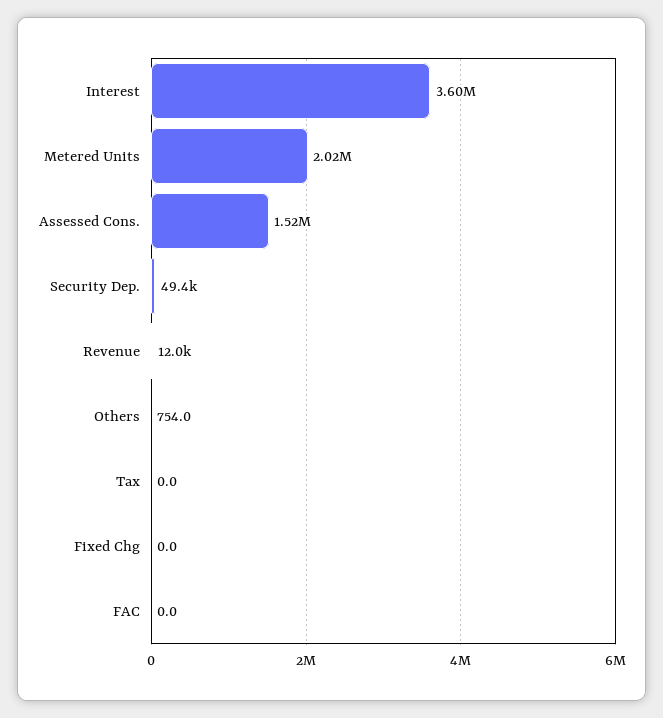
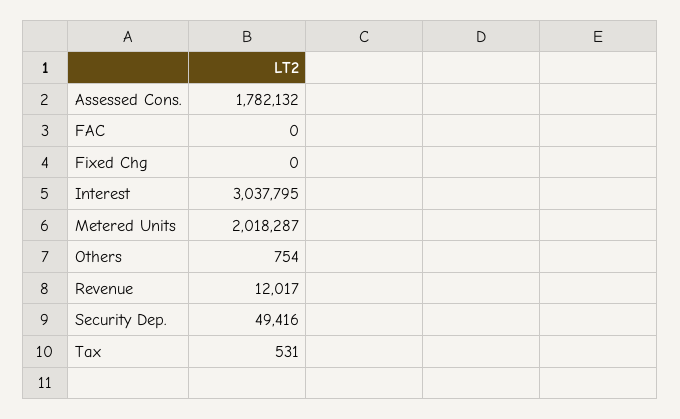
Interest: 3600000 -> 3037795
Assessed Cons.: 1520000 -> 1782132
Tax: 0 -> 531

